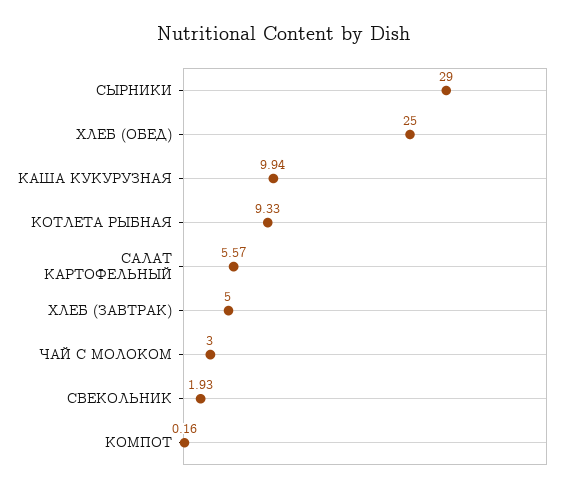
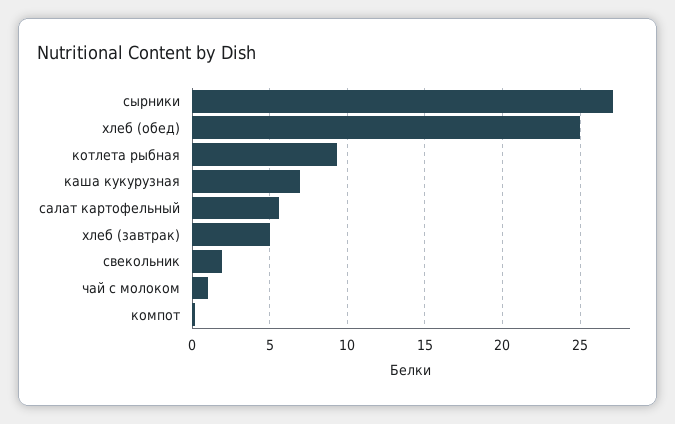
СЫРНИКИ: 29 -> 27
КАША КУКУРУЗНАЯ: 9.94 -> 7
ЧАЙ С МОЛОКОМ: 3 -> 1

